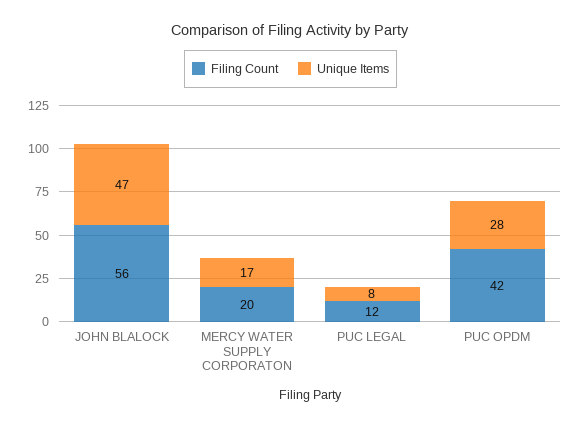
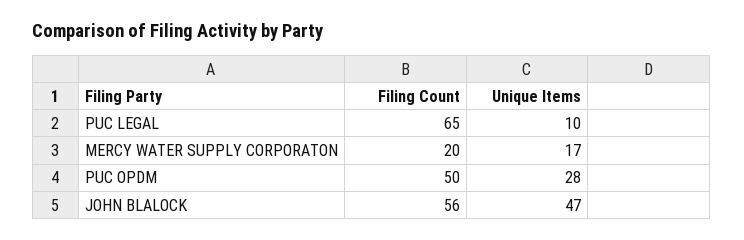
Filing Count, PUC LEGAL: 12 -> 65
Unique Items, PUC LEGAL: 8 -> 10
Filing Count, PUC OPDM: 42 -> 50

